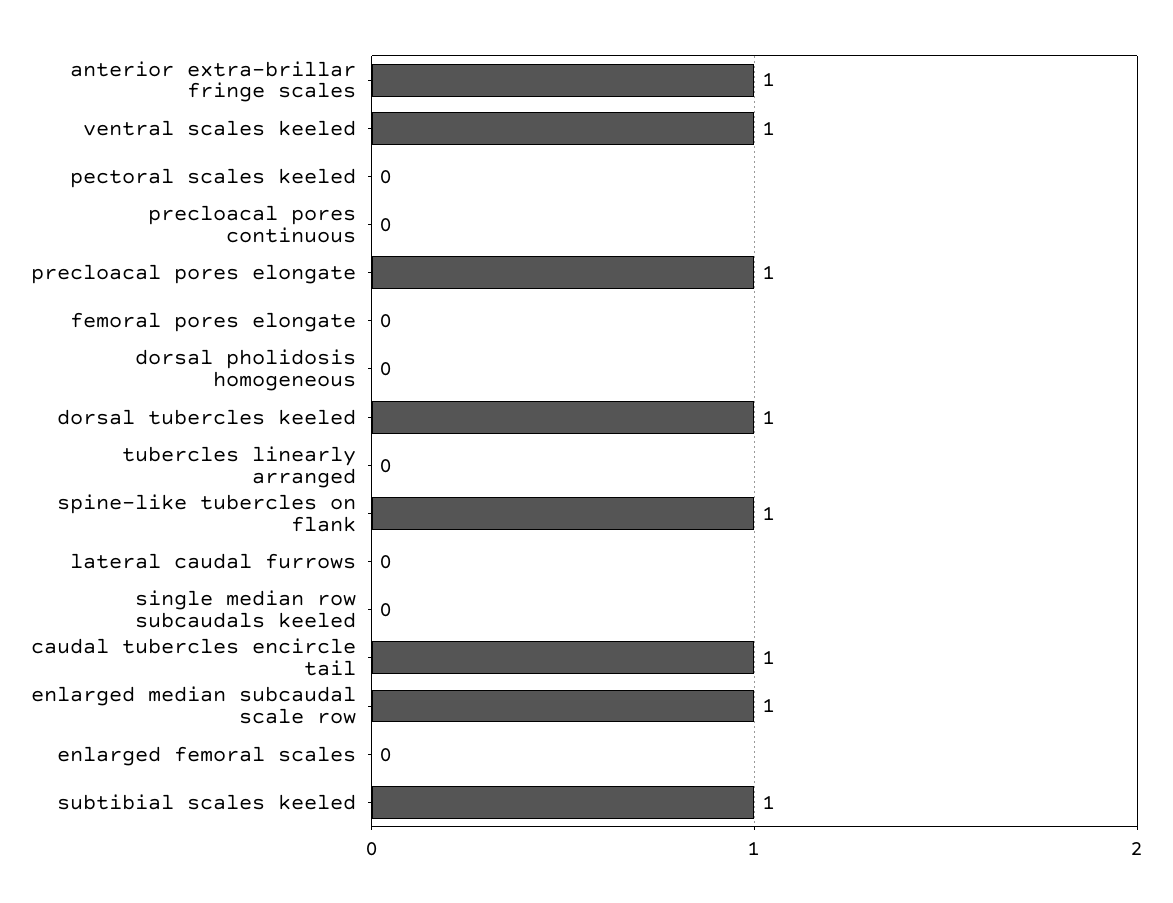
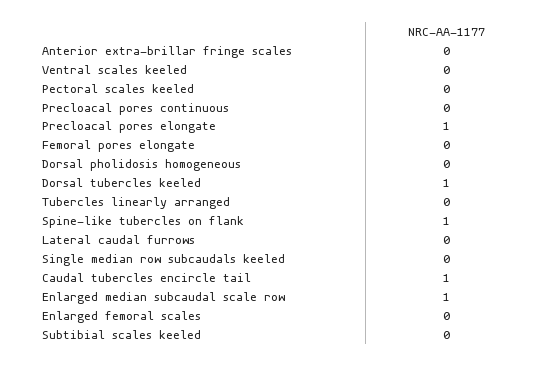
anterior extra-brillar fringe scales: 1 -> 0
ventral scales keeled: 1 -> 0
subtibial scales keeled: 1 -> 0

